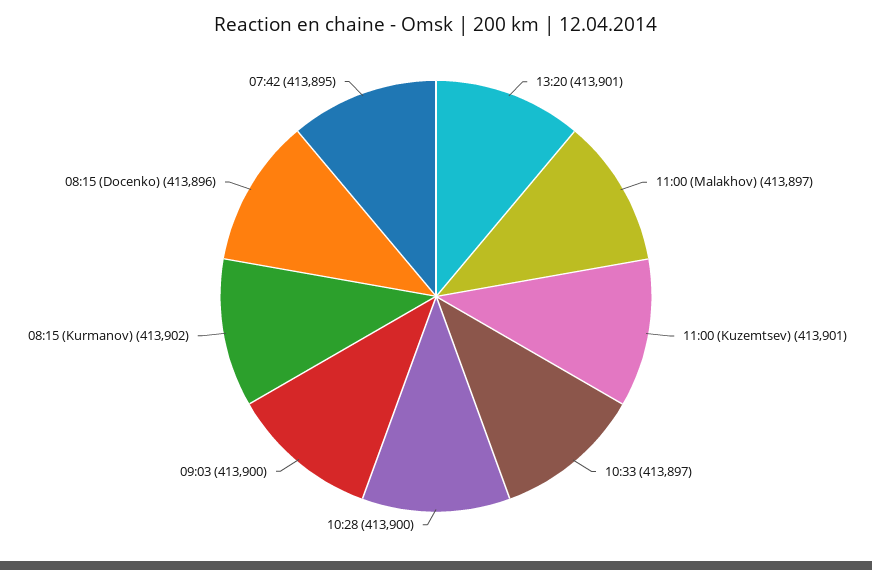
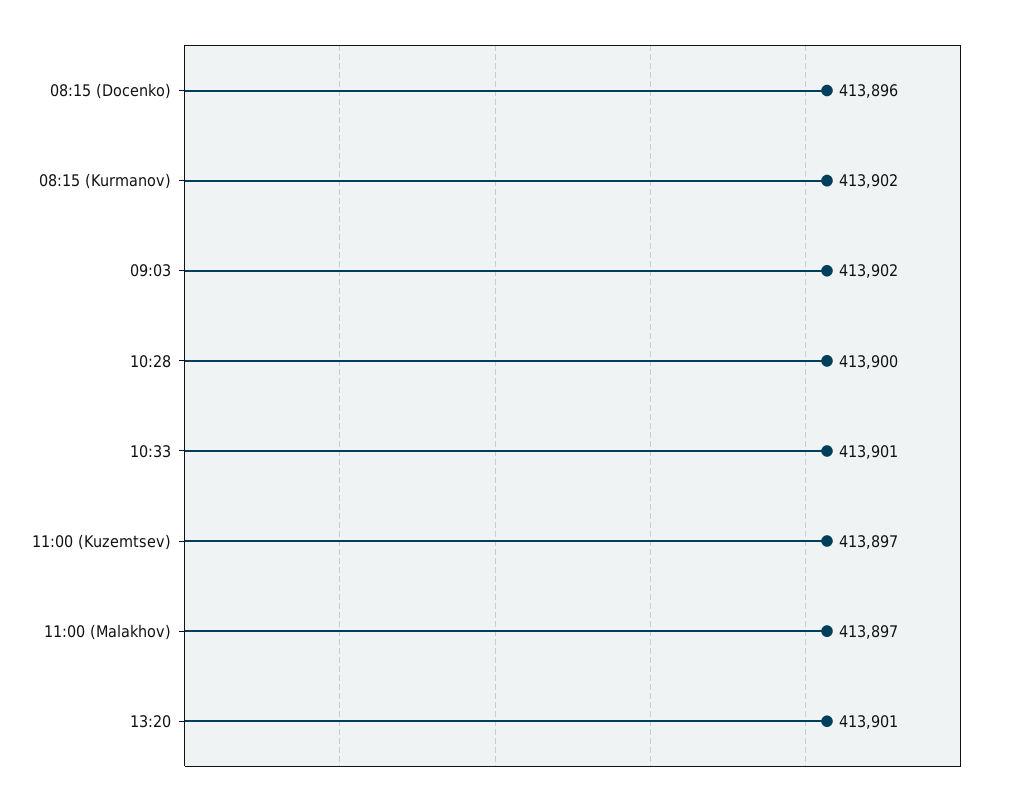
11:00 (Kuzemtsev): 413901 -> 413897
10:33: 413897 -> 413901
09:03: 413900 -> 413902
07:42: 413895 -> none

